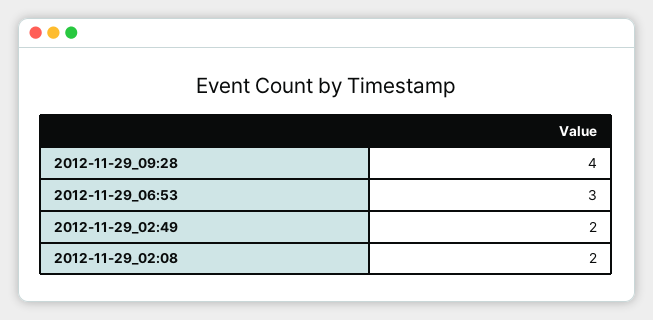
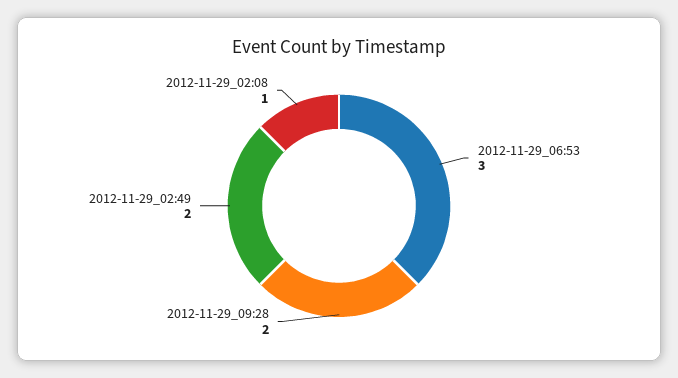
2012-11-29_09:28: 4 -> 2
2012-11-29_02:08: 2 -> 1

